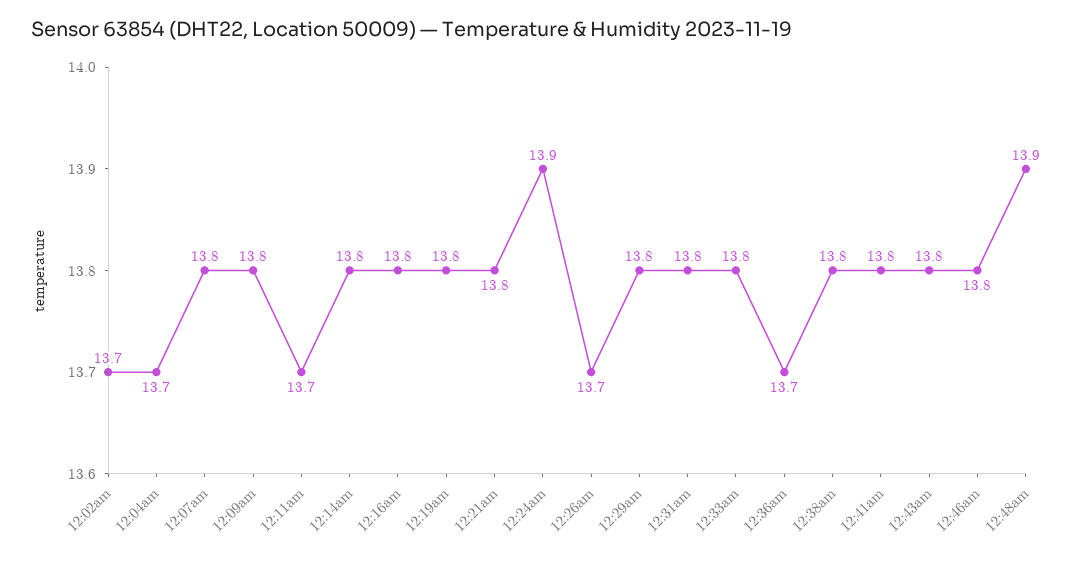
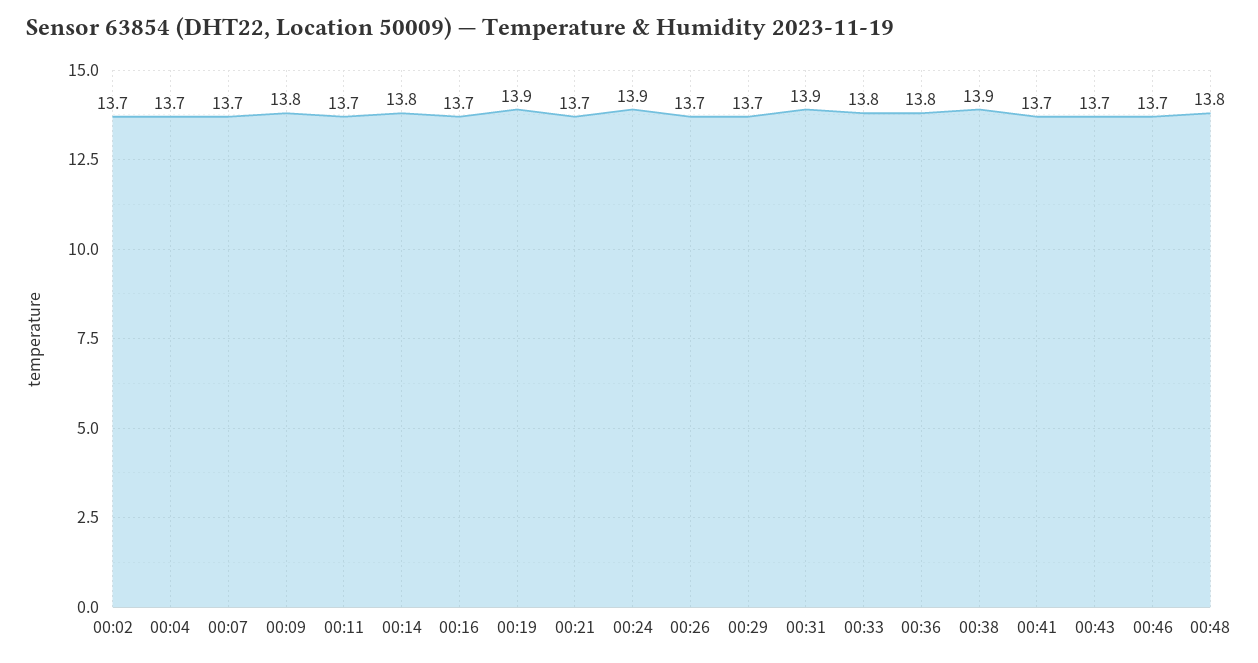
12:07am: 13.8 -> 13.7
12:16am: 13.8 -> 13.7
12:19am: 13.8 -> 13.9
12:21am: 13.8 -> 13.7
12:29am: 13.8 -> 13.7
12:31am: 13.8 -> 13.9
12:36am: 13.7 -> 13.8
12:38am: 13.8 -> 13.9
12:41am: 13.8 -> 13.7
12:43am: 13.8 -> 13.7
12:46am: 13.8 -> 13.7
12:48am: 13.9 -> 13.8

